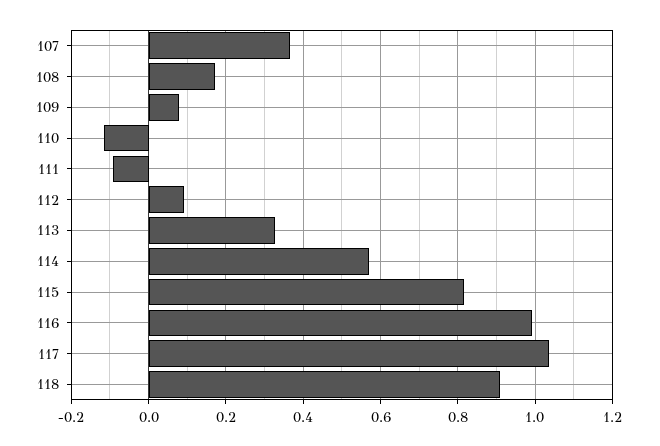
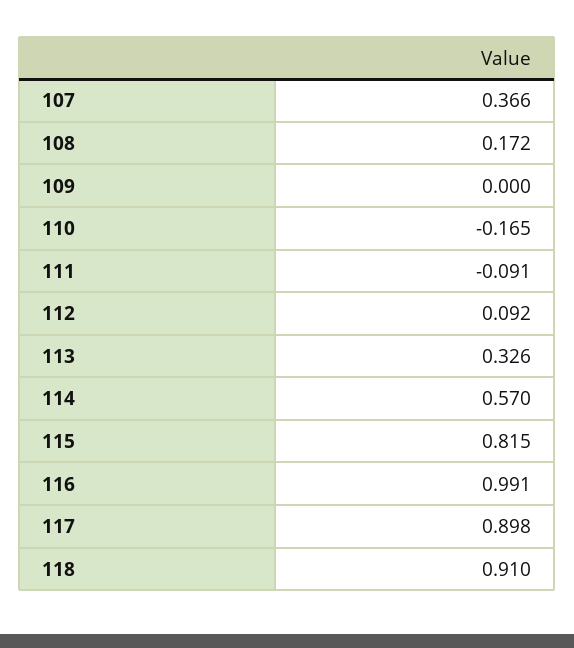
109: 0.08 -> 0
110: -0.12 -> -0.165
117: 1.04 -> 0.898

